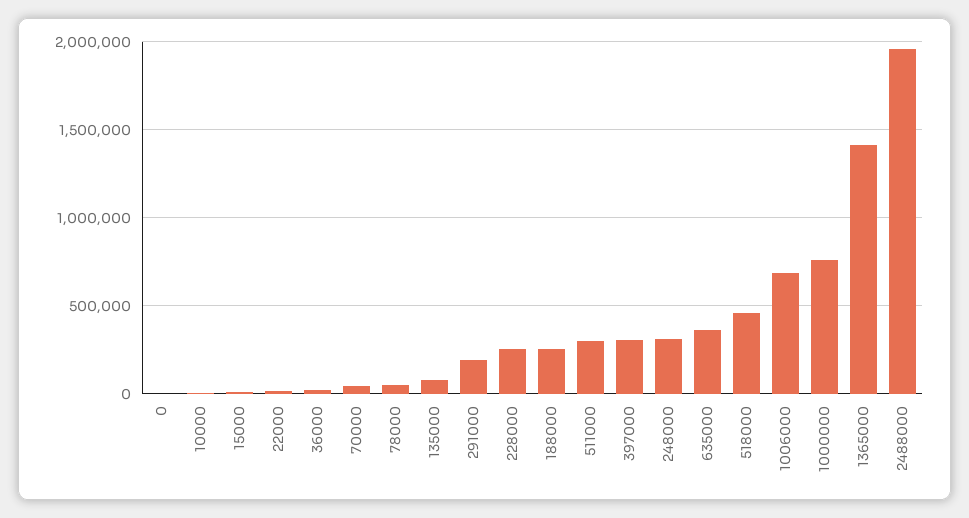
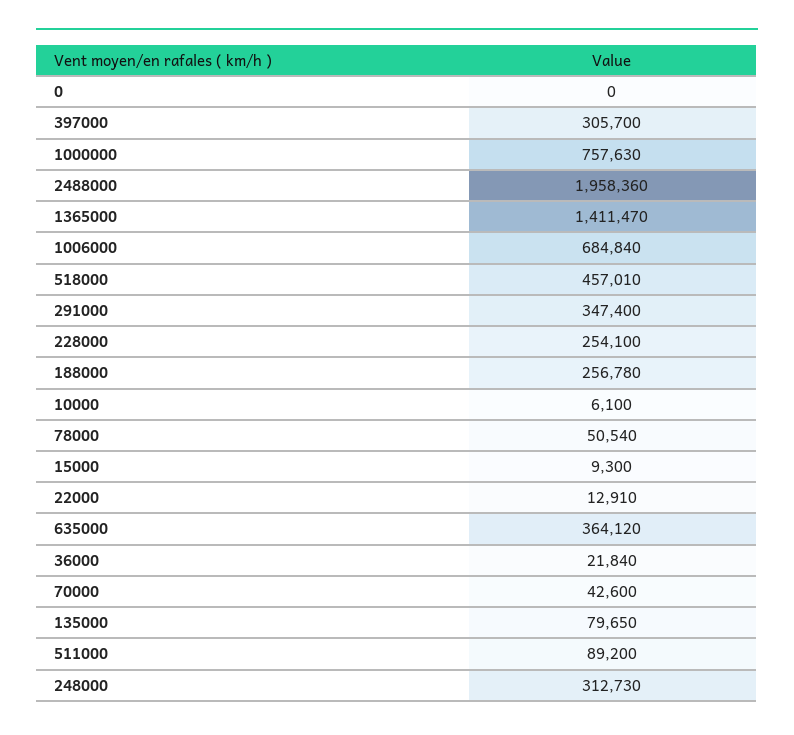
291000: 200000 -> 347400
511000: 300000 -> 89200

